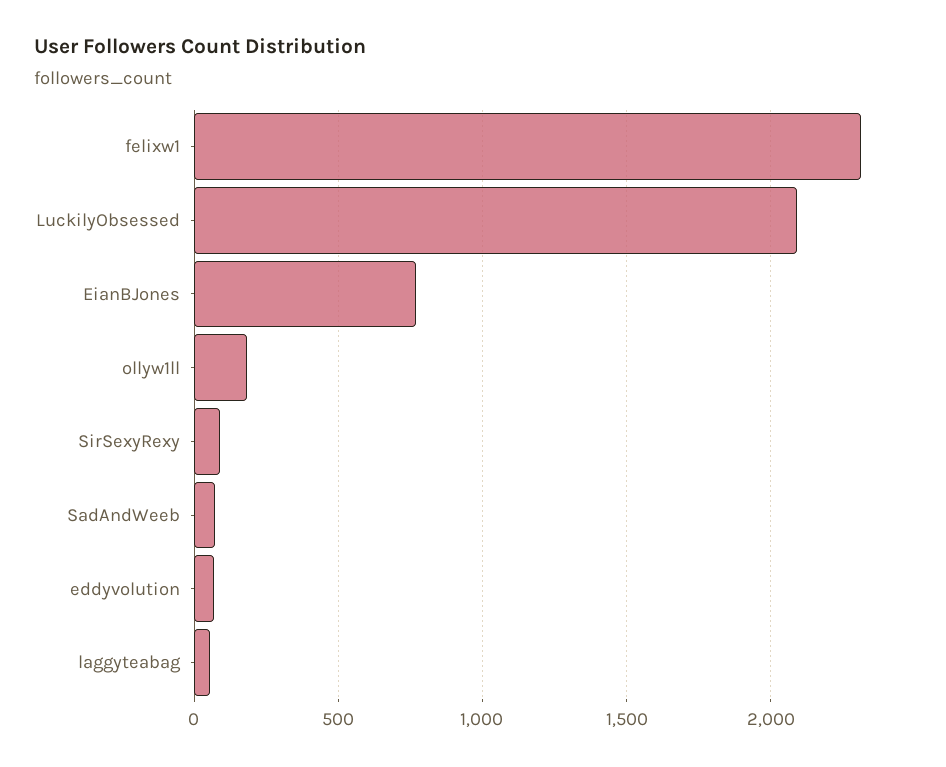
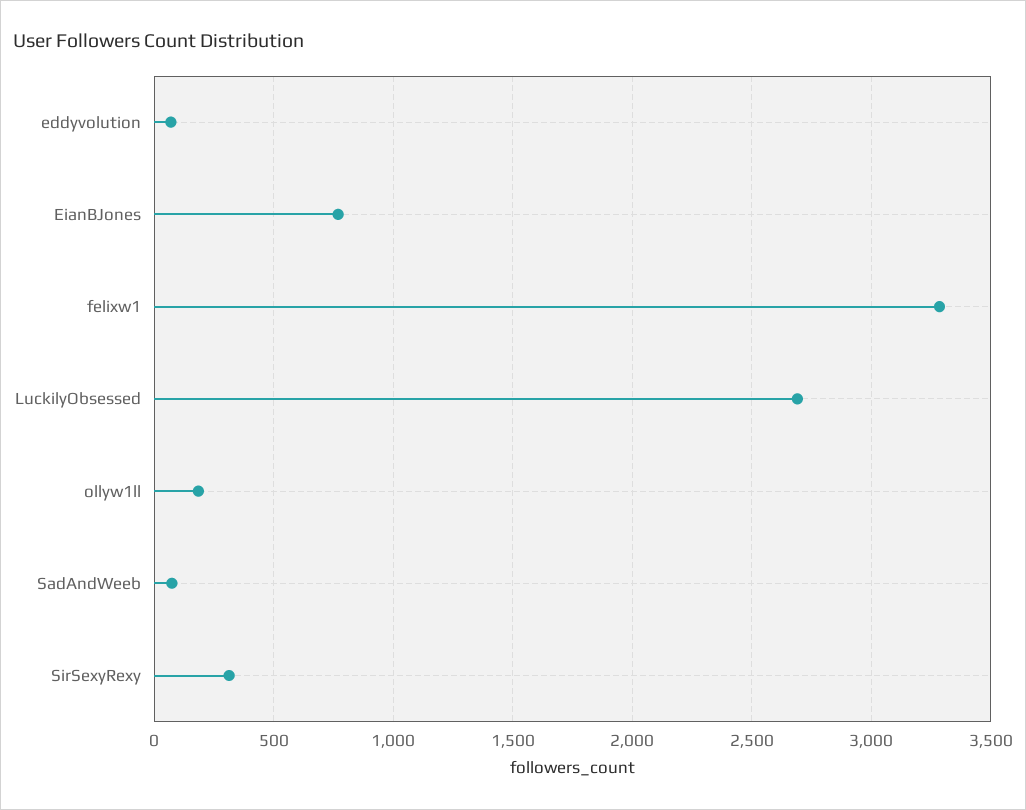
felixw1: 2300 -> 3300
LuckilyObsessed: 2100 -> 2700
SirSexyRexy: 100 -> 300
laggyteabag: 50 -> none

